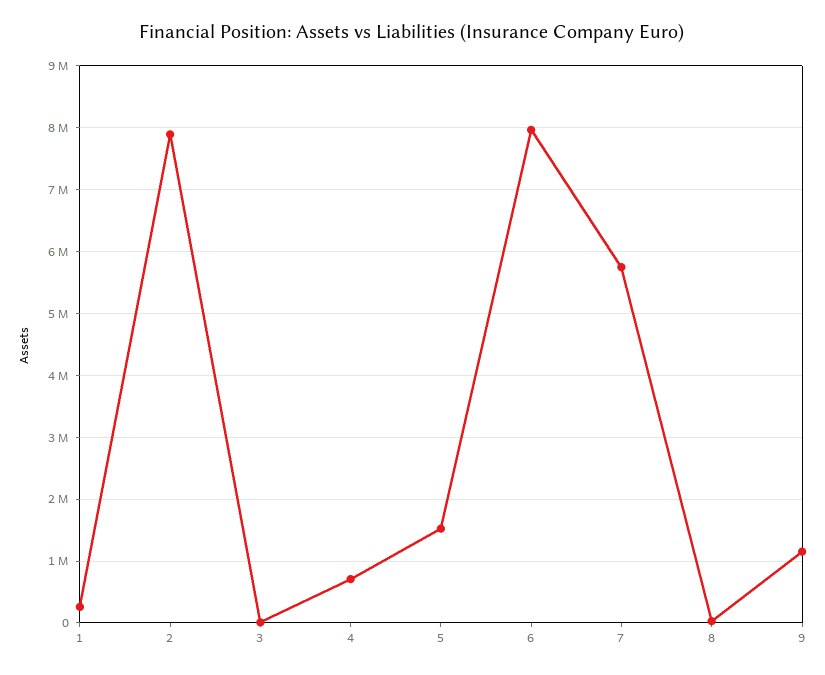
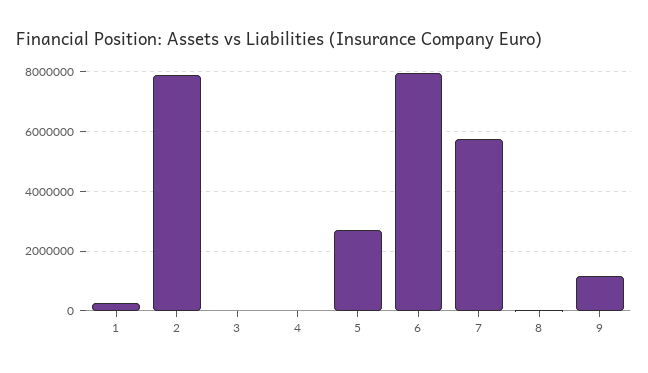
4: 700000 -> 0
5: 1500000 -> 2750000

